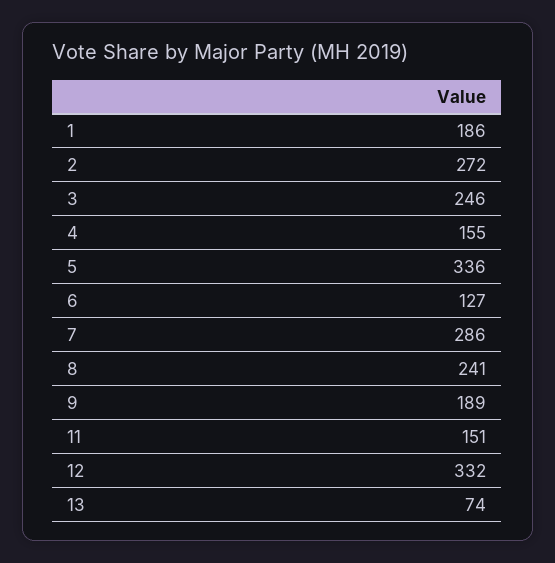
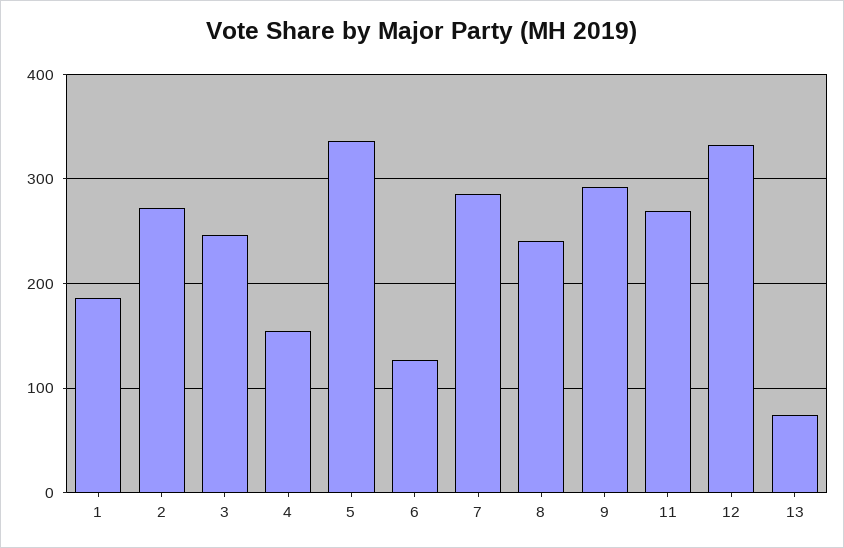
9: 189 -> 290
11: 151 -> 270

